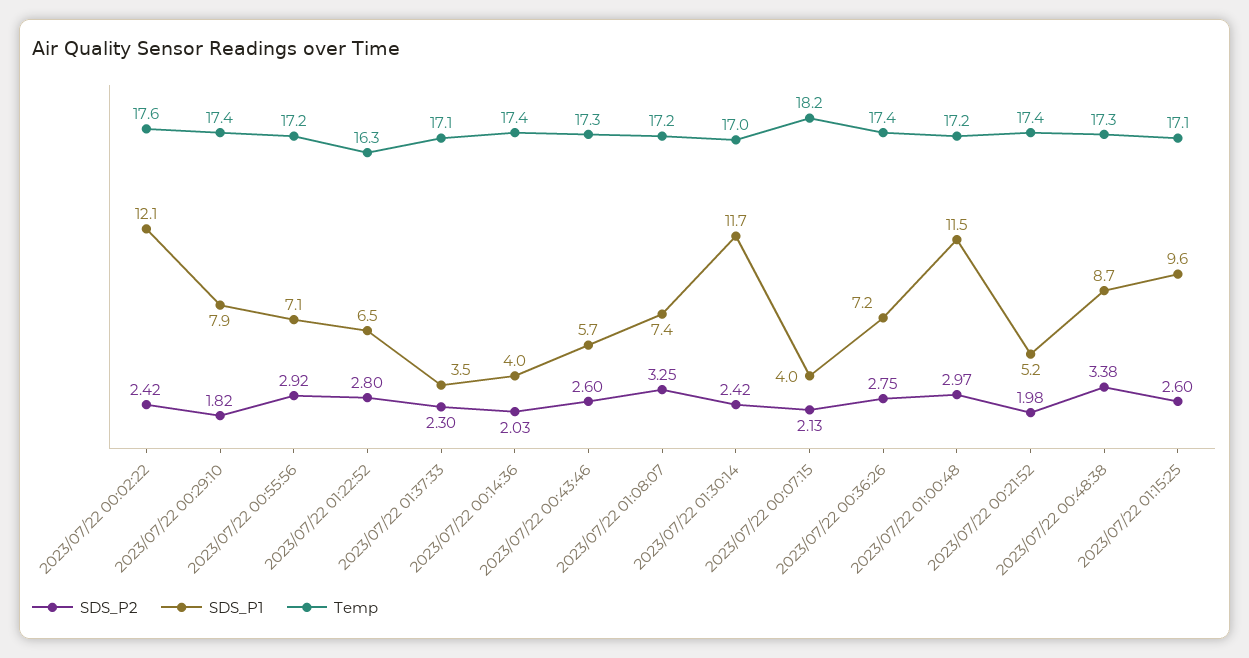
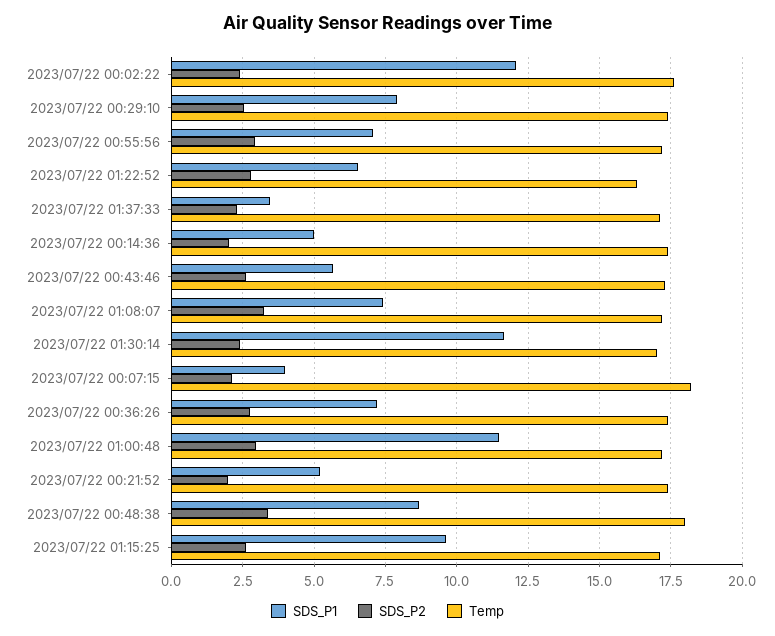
SDS_P2, 2023/07/22 00:29:10: 1.82 -> 2.5
SDS_P1, 2023/07/22 00:14:36: 4 -> 5
Temp, 2023/07/22 00:48:38: 17.3 -> 18

